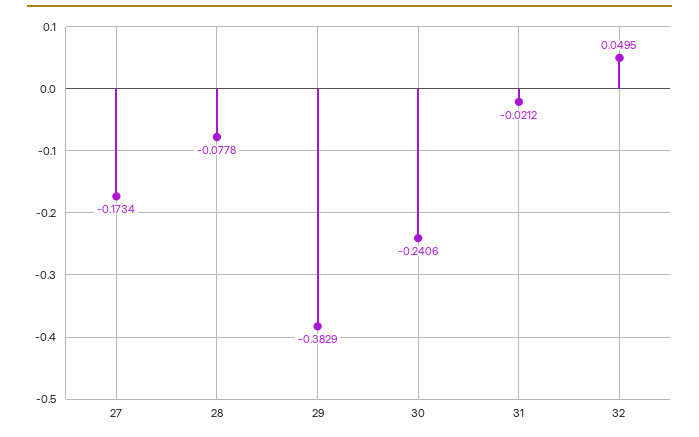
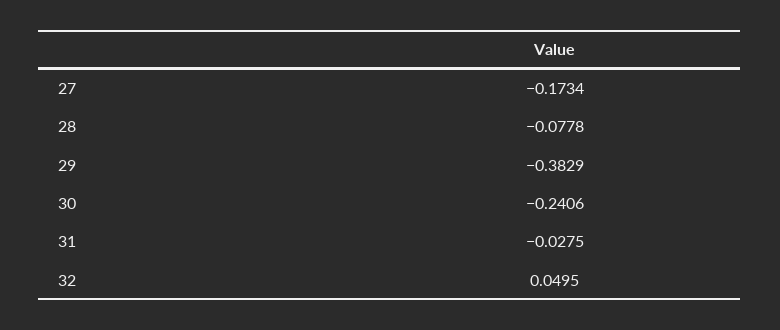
31: -0.0212 -> -0.0275

